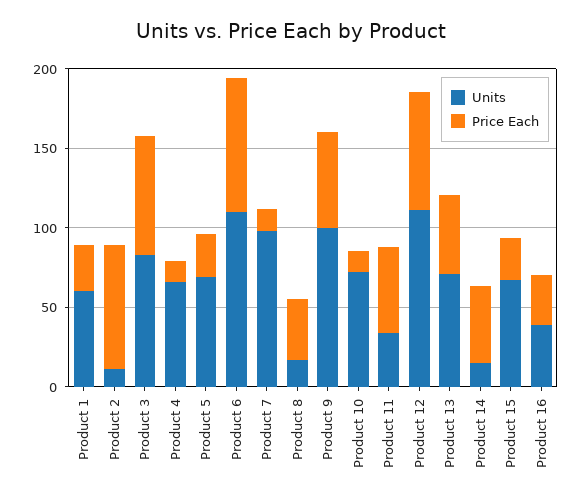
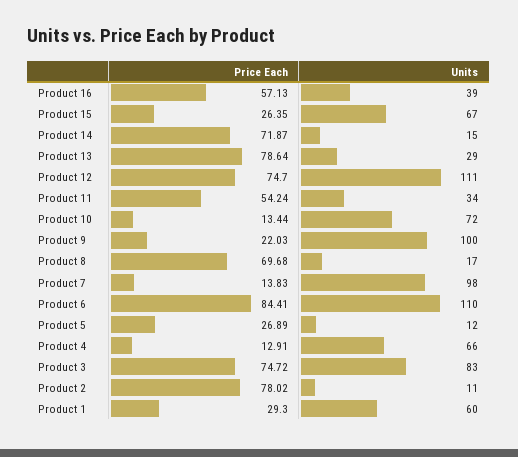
Units, Product 5: 70 -> 12
Price Each, Product 8: 40 -> 69.68
Price Each, Product 9: 60 -> 22.03
Units, Product 13: 70 -> 29
Price Each, Product 13: 50 -> 78.64
Price Each, Product 14: 50 -> 71.87
Price Each, Product 16: 30 -> 57.13

